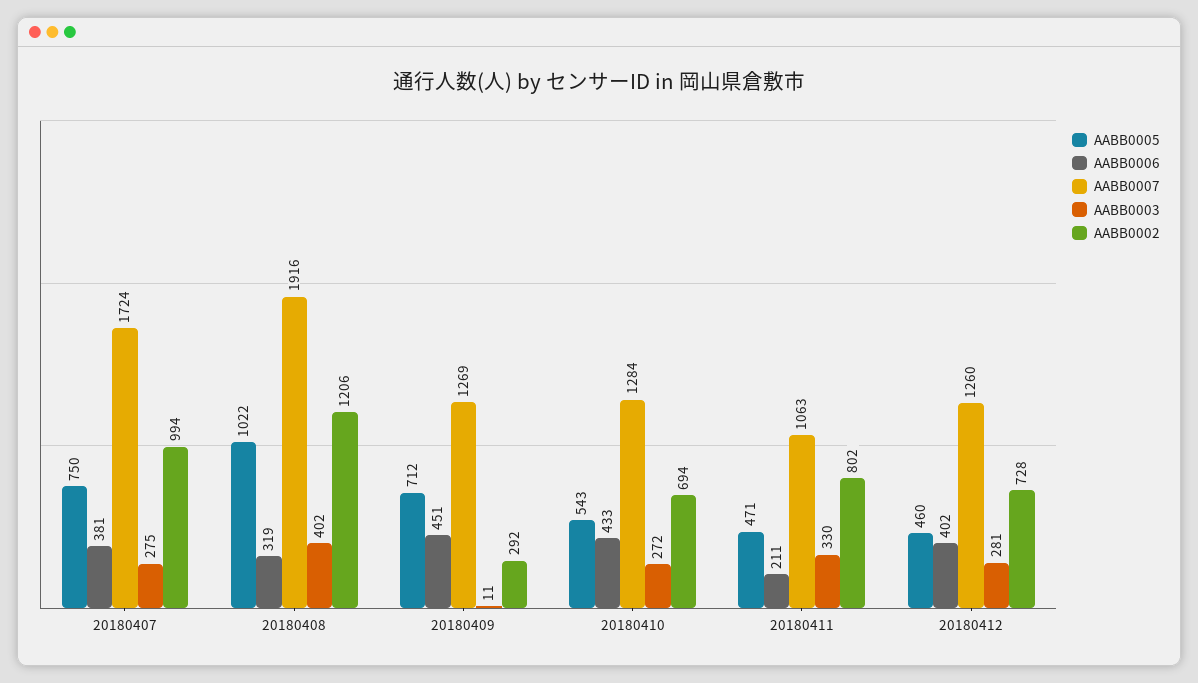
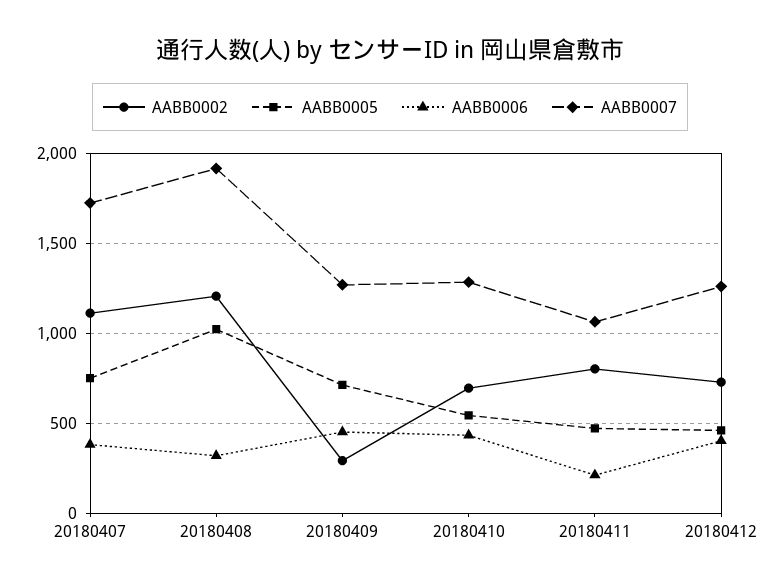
AABB0003, 20180407: 275 -> none
AABB0002, 20180407: 994 -> 1100
AABB0003, 20180408: 402 -> none
AABB0003, 20180409: 11 -> none
AABB0003, 20180410: 272 -> none
AABB0003, 20180411: 330 -> none
AABB0003, 20180412: 281 -> none

